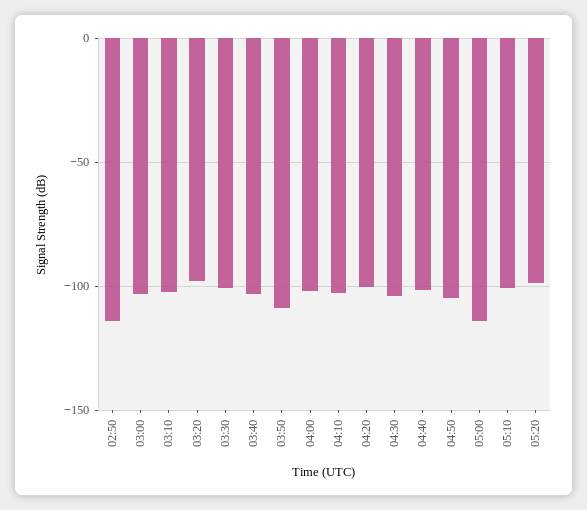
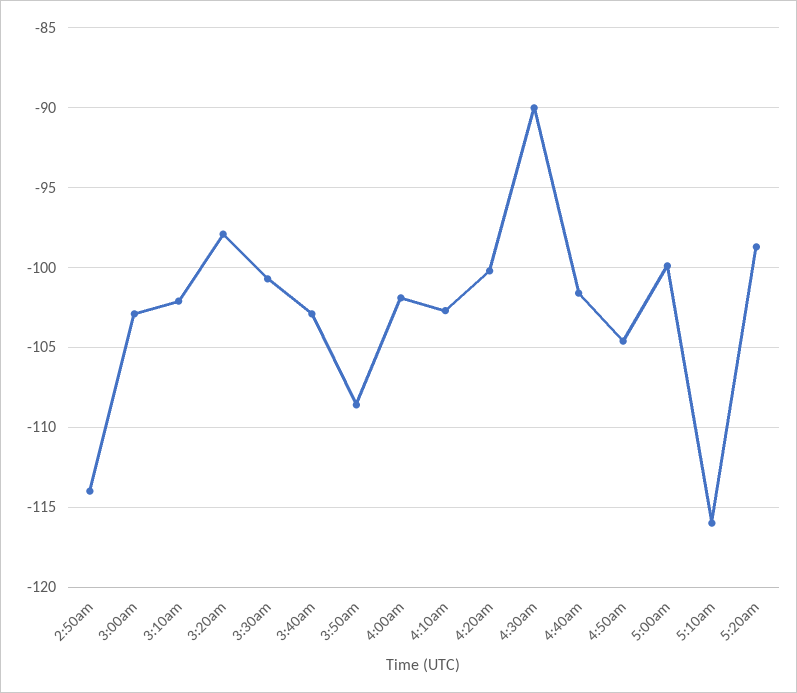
04:30: -105 -> -90
05:00: -115 -> -100
05:10: -100 -> -116

